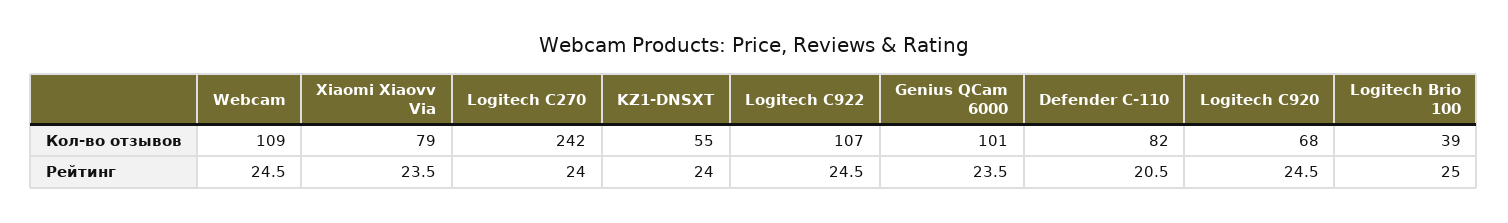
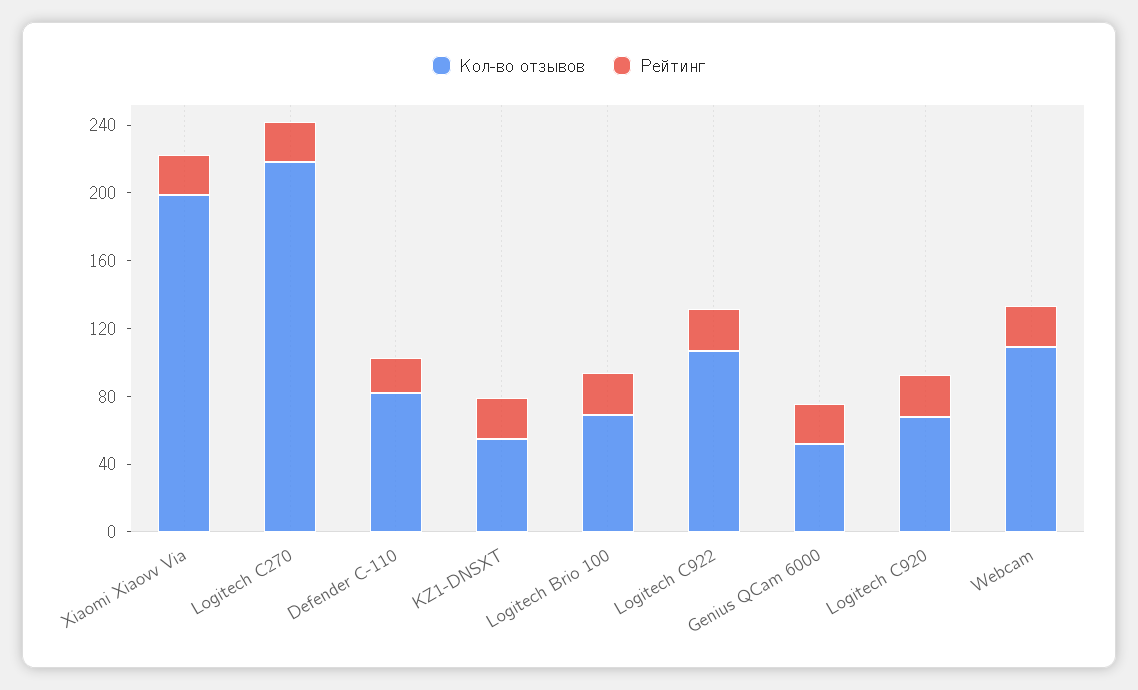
Кол-во отзывов, Xiaomi Xiaovv Via: 79 -> 200
Кол-во отзывов, Logitech C270: 242 -> 220
Кол-во отзывов, Genius QCam 6000: 101 -> 50
Кол-во отзывов, Logitech Brio 100: 39 -> 70

